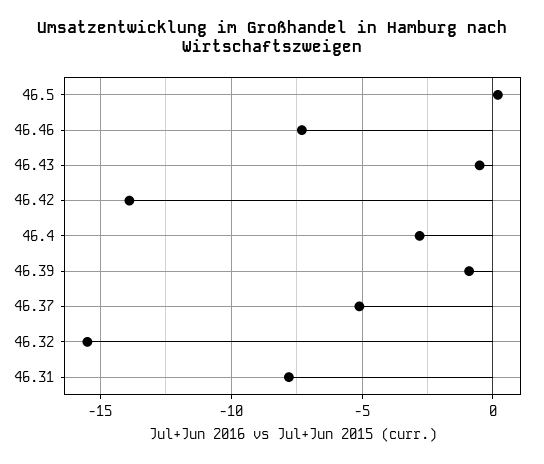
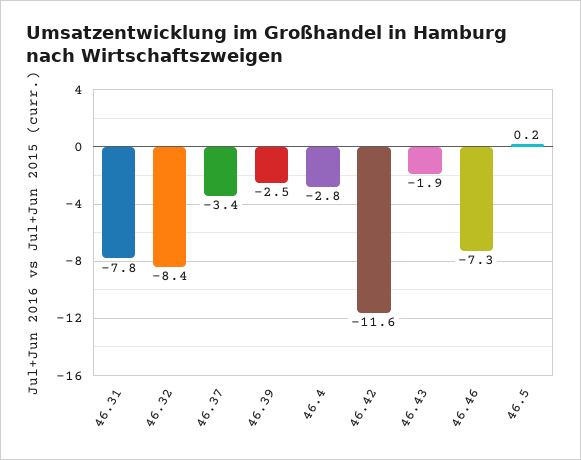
46.43: -0.5 -> -1.9
46.42: -14 -> -11.6
46.39: -1 -> -2.5
46.37: -5 -> -3.4
46.32: -15.5 -> -8.4

